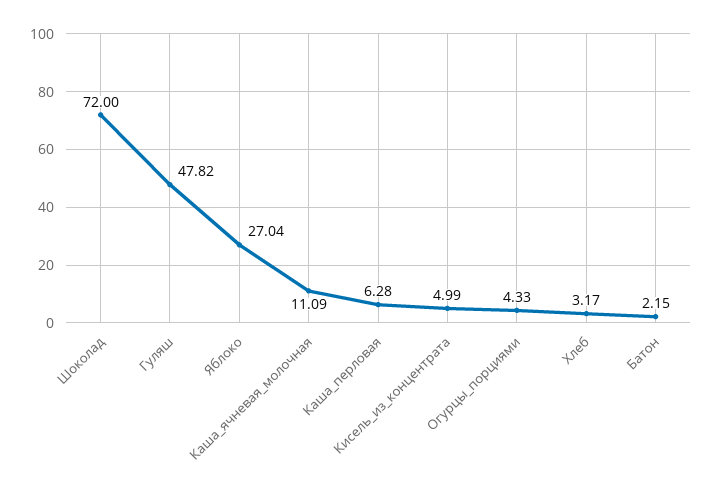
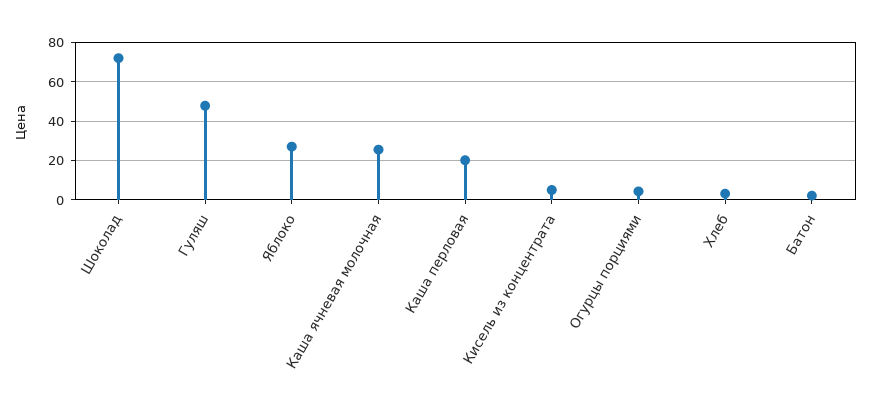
Каша_ячневая_молочная: 11.09 -> 25
Каша_перловая: 6.28 -> 20

